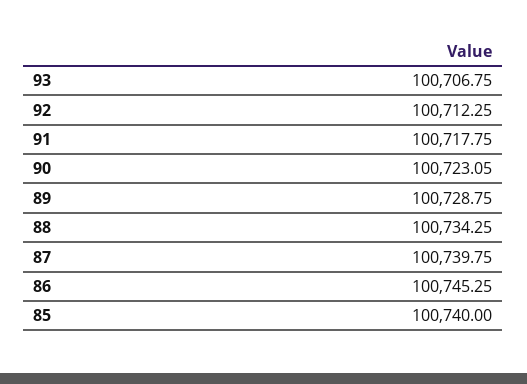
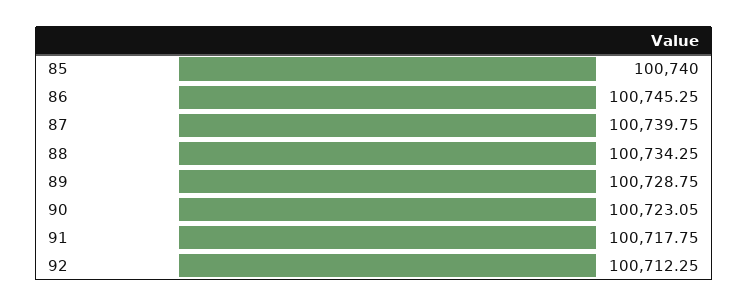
93: 100706.75 -> none

